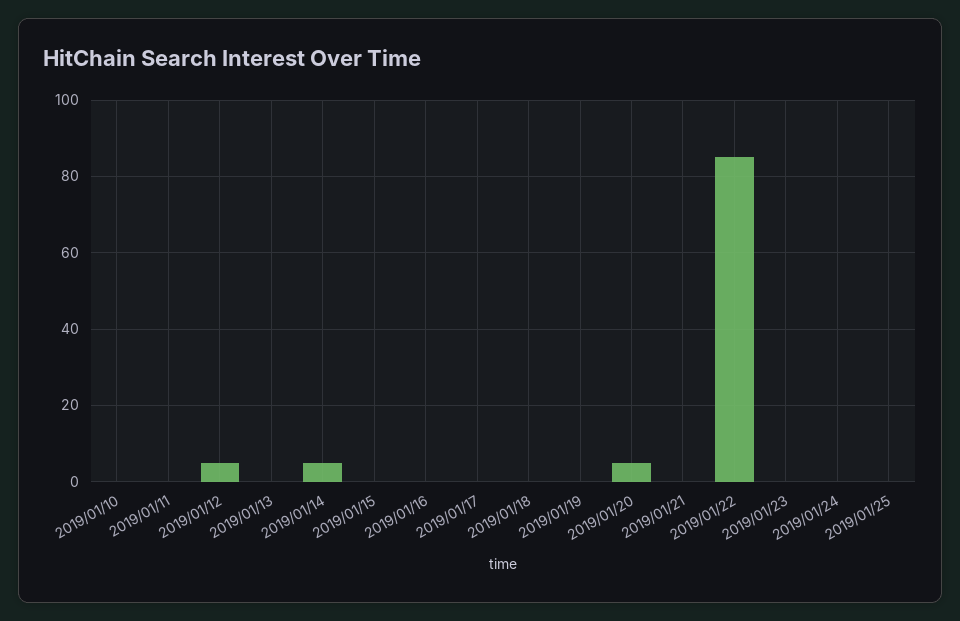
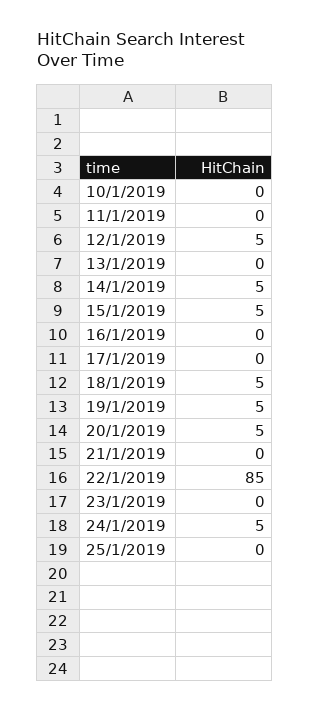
2019/01/15: 0 -> 5
2019/01/18: 0 -> 5
2019/01/19: 0 -> 5
2019/01/24: 0 -> 5

